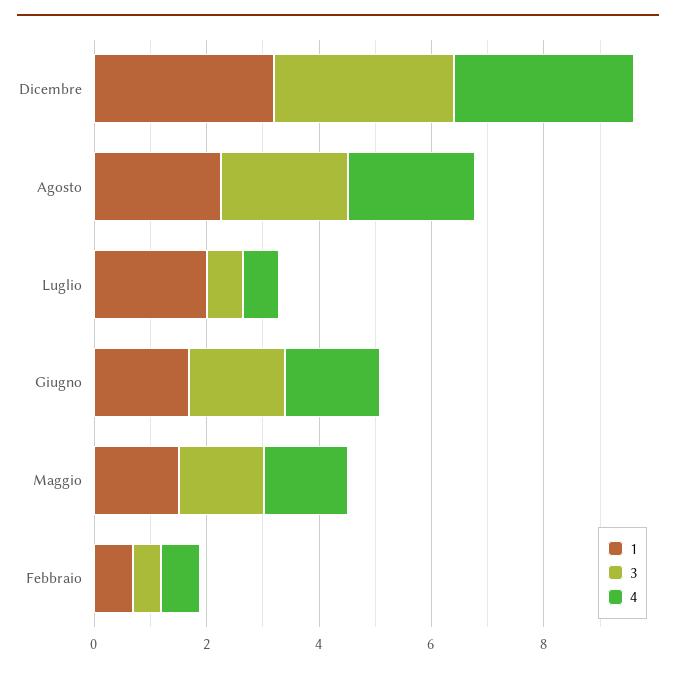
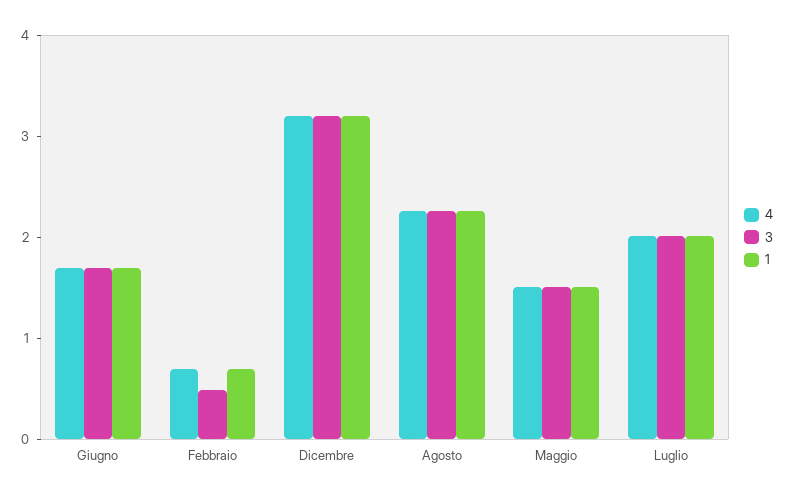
3, Luglio: 0.5 -> 2
4, Luglio: 0.5 -> 2

